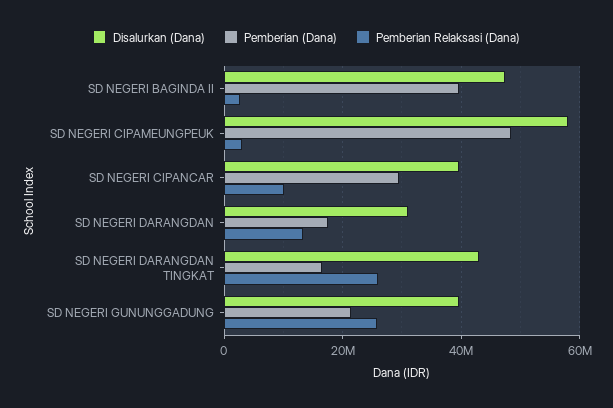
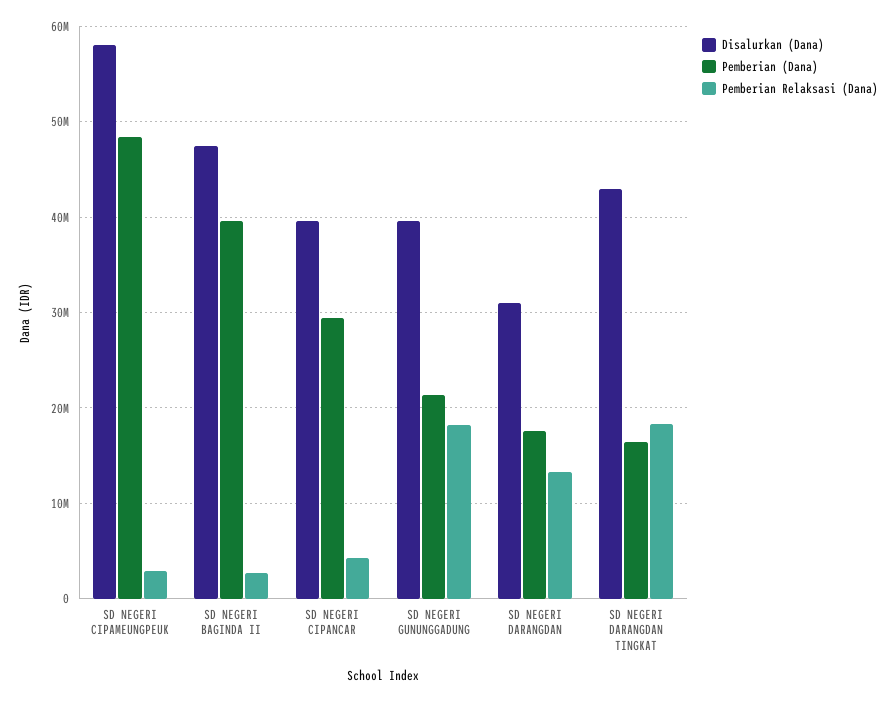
Pemberian Relaksasi (Dana), SD NEGERI CIPANCAR: 10000000 -> 4000000
Pemberian Relaksasi (Dana), SD NEGERI DARANGDAN TINGKAT: 26000000 -> 18000000
Pemberian Relaksasi (Dana), SD NEGERI GUNUNGGADUNG: 26000000 -> 18000000

